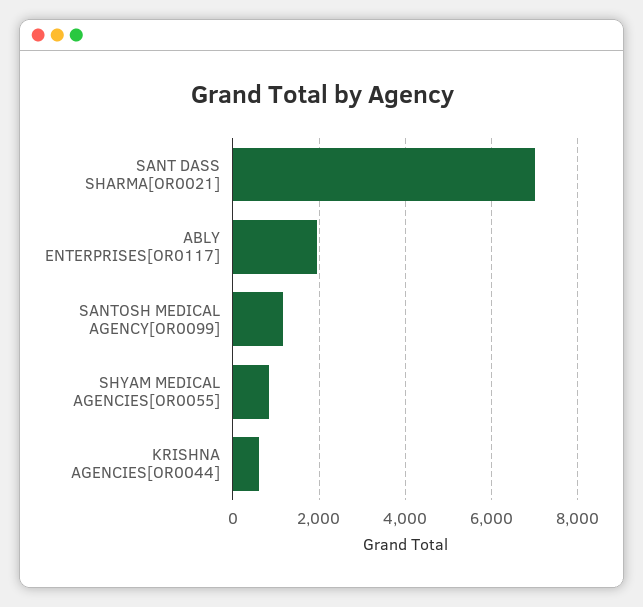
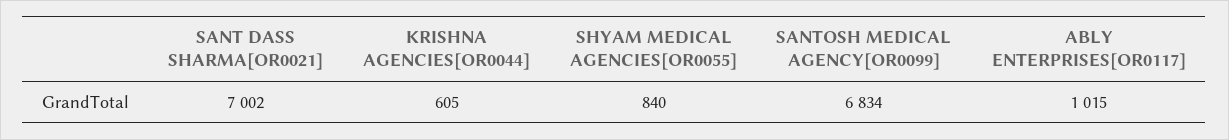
ABLY ENTERPRISES[OR0117]: 2000 -> 1015
SANTOSH MEDICAL AGENCY[OR0099]: 1200 -> 6834

